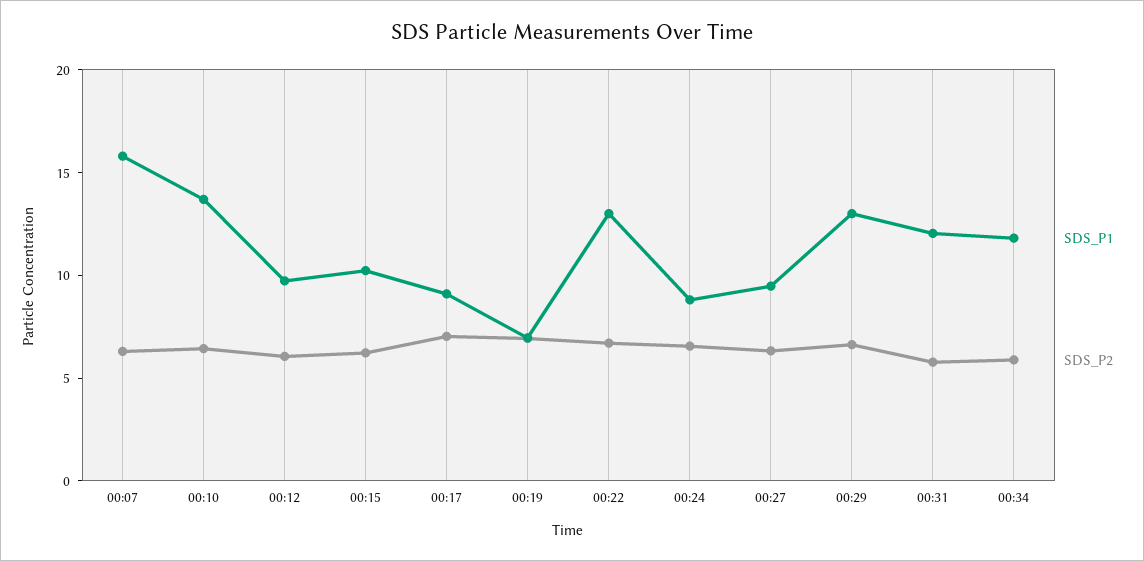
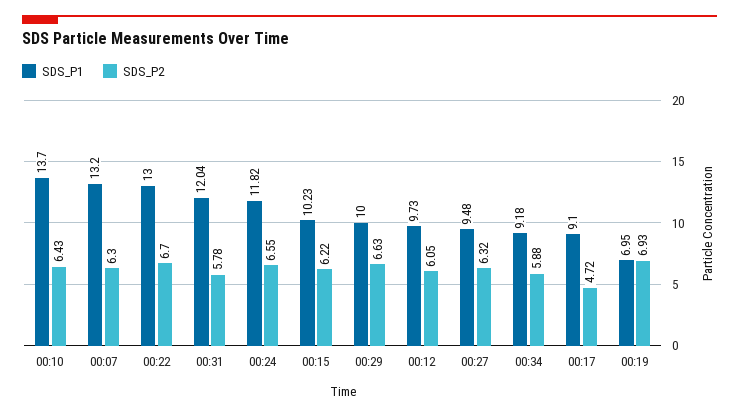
SDS_P1, 00:07: 16 -> 13.2
SDS_P2, 00:17: 7 -> 4.72
SDS_P1, 00:24: 9 -> 11.82
SDS_P1, 00:29: 13 -> 10
SDS_P1, 00:34: 12 -> 9.18

